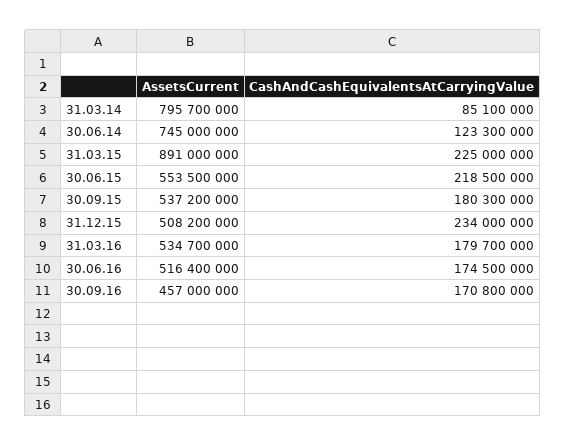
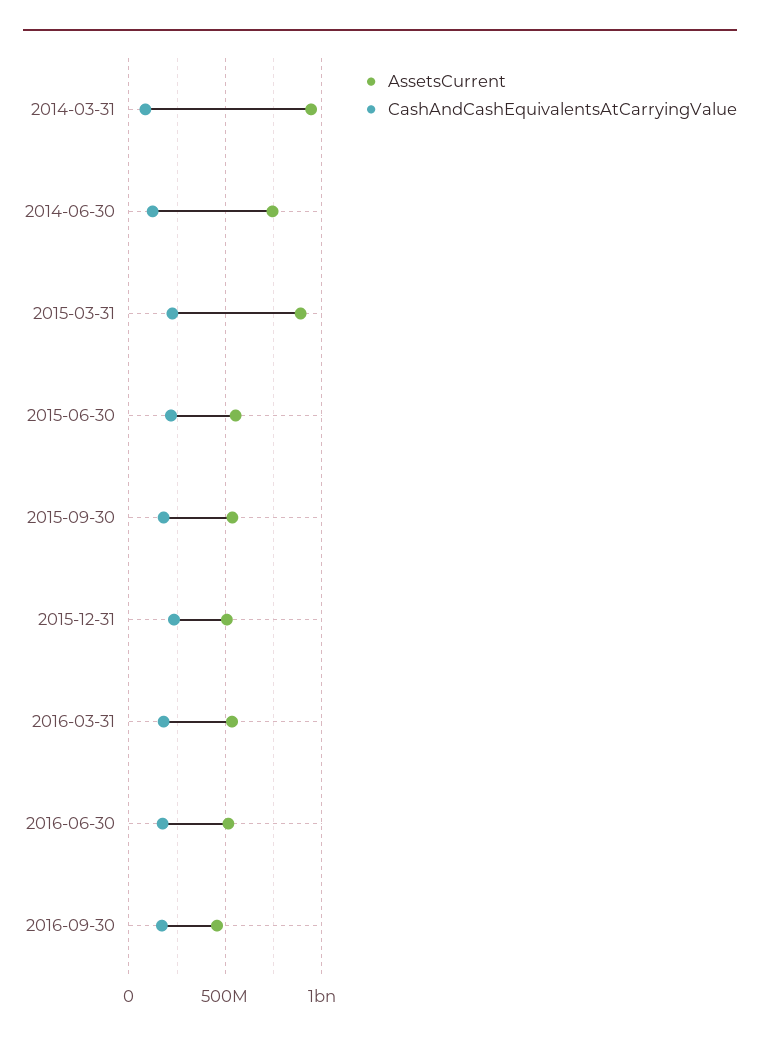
AssetsCurrent, 31.03.14: 795700000 -> 950000000

